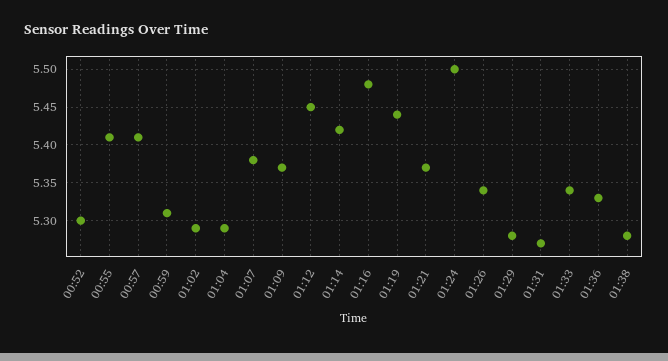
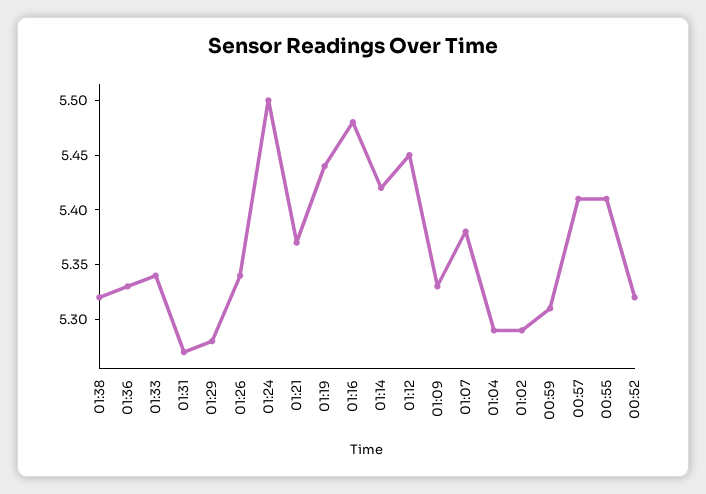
00:52: 5.3 -> 5.32
01:09: 5.37 -> 5.33
01:38: 5.28 -> 5.32

